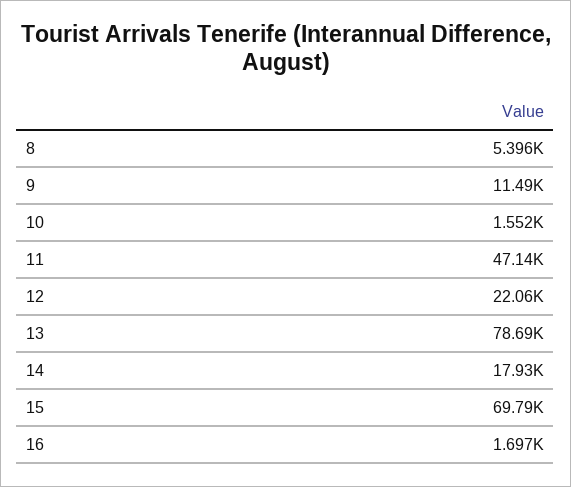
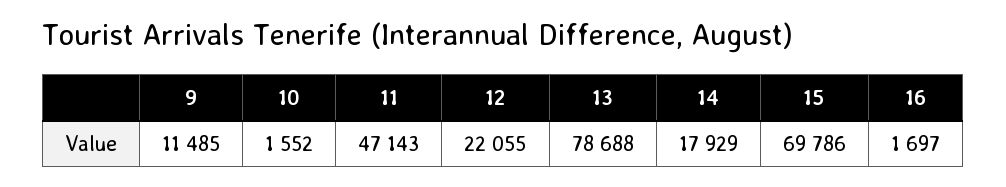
8: 5396 -> none

